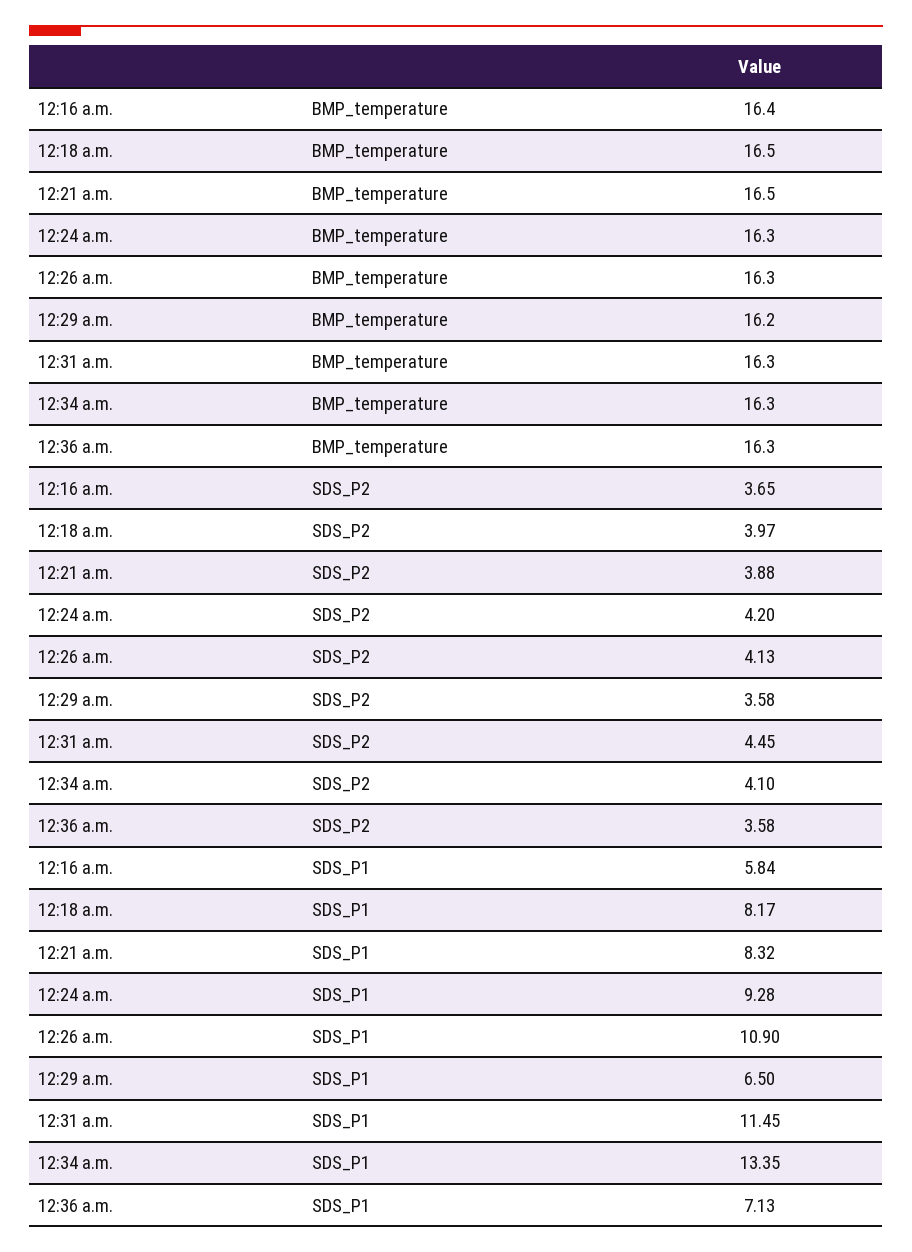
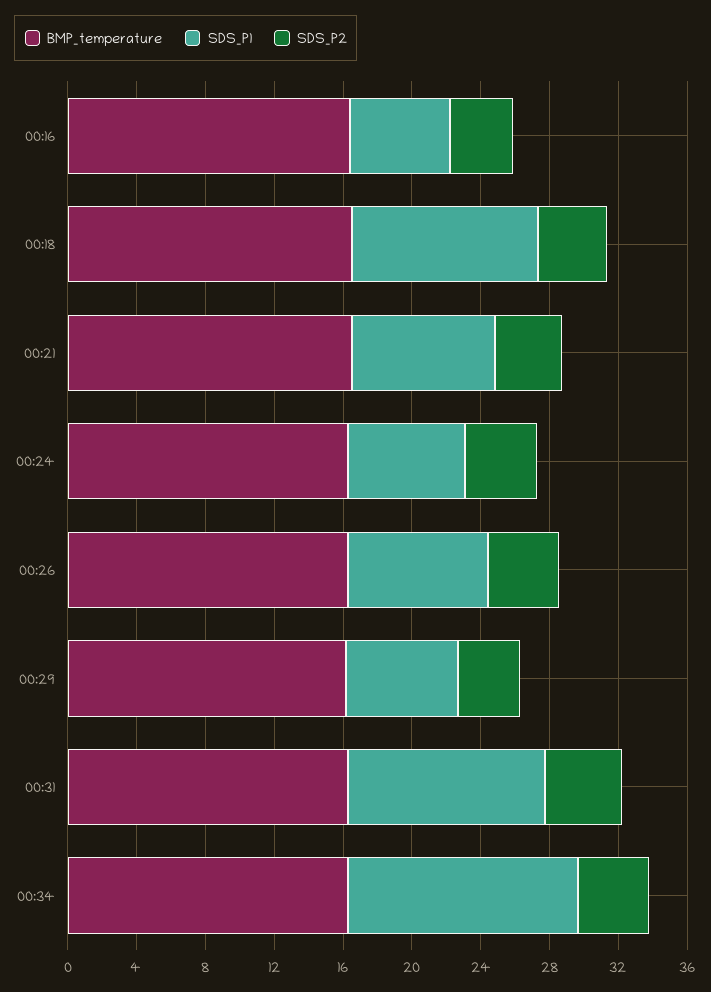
BMP_temperature, 12:36 a.m.: 16.3 -> none
SDS_P2, 12:36 a.m.: 3.58 -> none
SDS_P1, 12:18 a.m.: 8.17 -> 11
SDS_P1, 12:24 a.m.: 9.28 -> 7
SDS_P1, 12:26 a.m.: 10.9 -> 8
SDS_P1, 12:36 a.m.: 7.13 -> none

